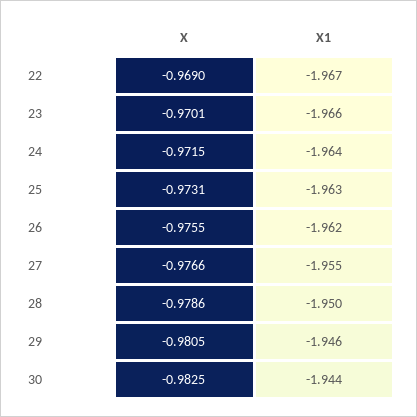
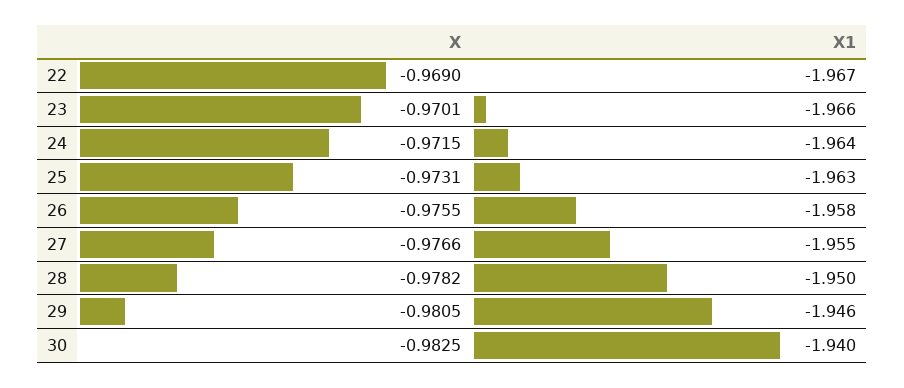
X1, 26: -1.962 -> -1.958
X, 28: -0.9786 -> -0.9782
X1, 30: -1.944 -> -1.94

